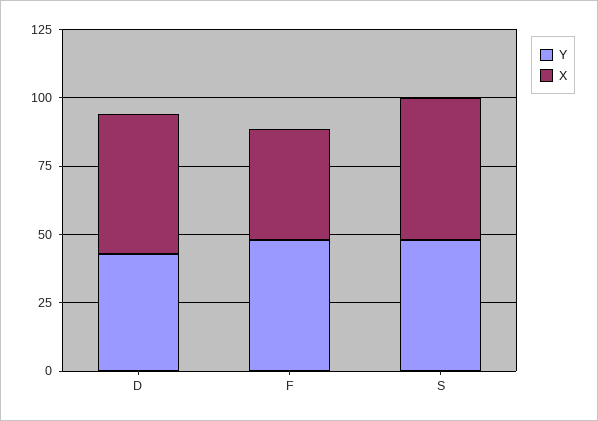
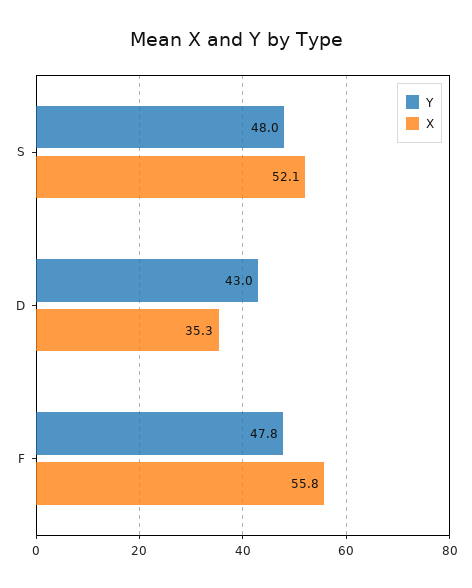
X, D: 50 -> 35.3
X, F: 40 -> 55.8

